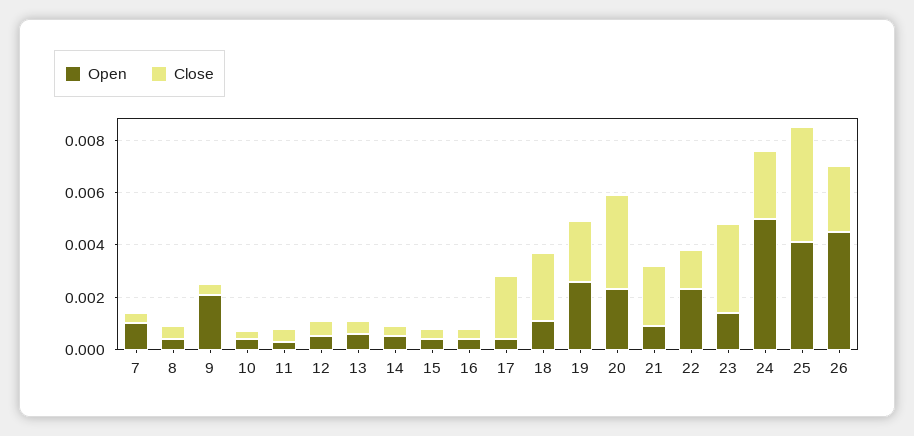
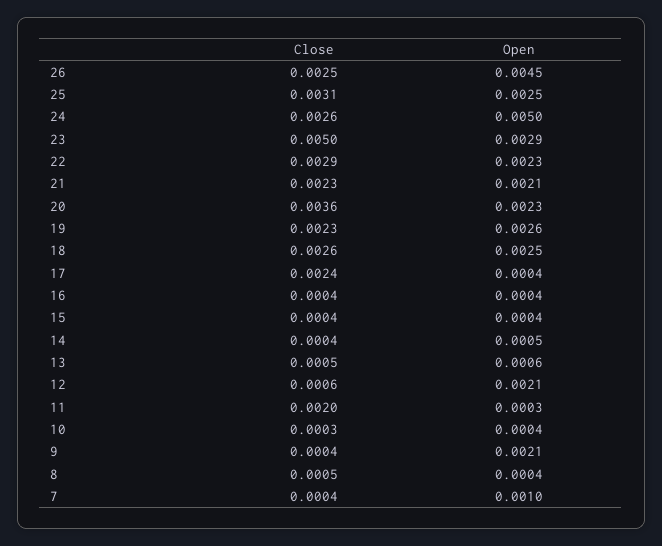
Close, 11: 0.0005 -> 0.002
Open, 12: 0.0005 -> 0.0021
Open, 18: 0.001 -> 0.0025
Open, 21: 0.001 -> 0.0021
Close, 22: 0.0015 -> 0.0029
Open, 23: 0.0015 -> 0.0029
Close, 23: 0.0035 -> 0.005
Open, 25: 0.004 -> 0.0025
Close, 25: 0.0045 -> 0.0031

